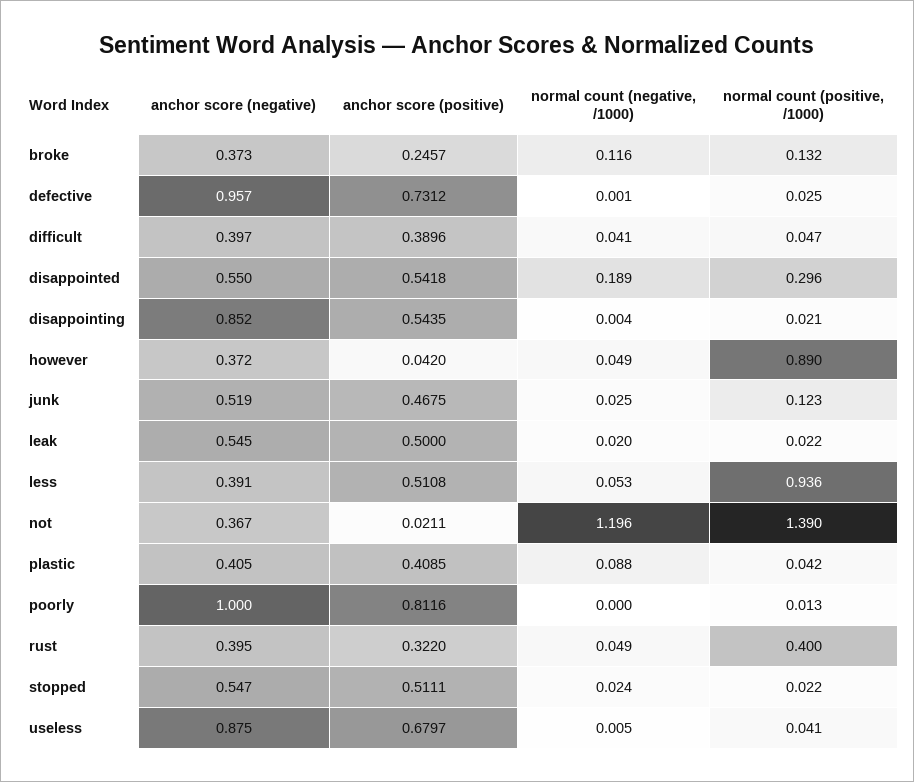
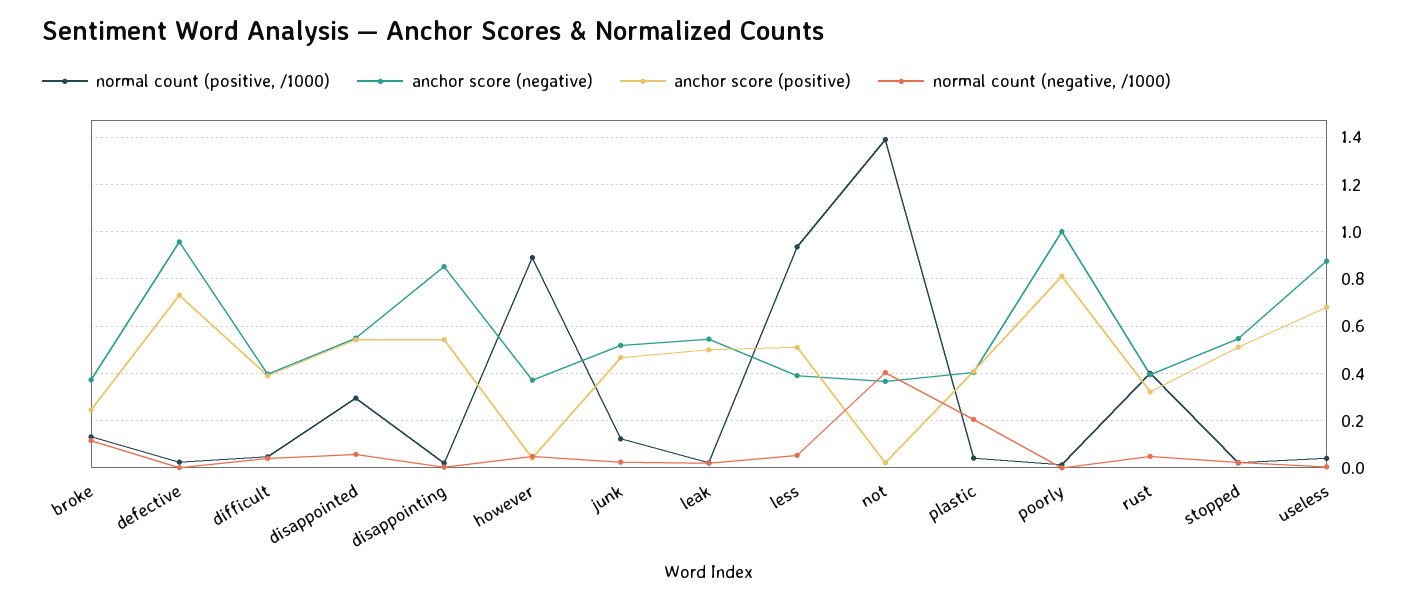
normal count (negative, /1000), disappointed: 0.189 -> 0.05
normal count (negative, /1000), not: 1.196 -> 0.4
normal count (negative, /1000), plastic: 0.088 -> 0.2

